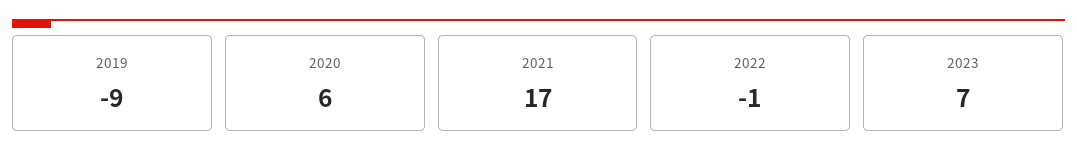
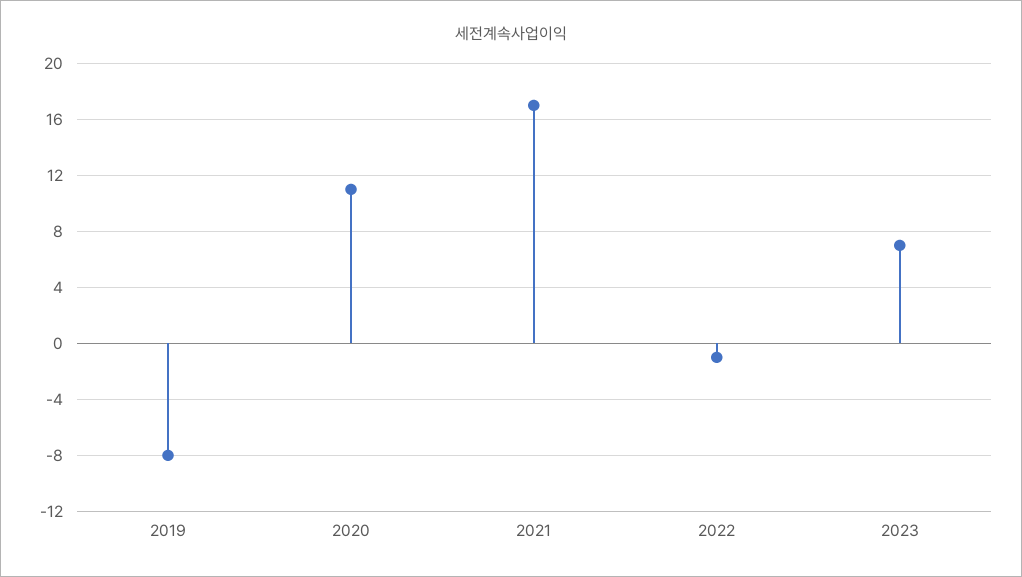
2019: -9 -> -8
2020: 6 -> 11

